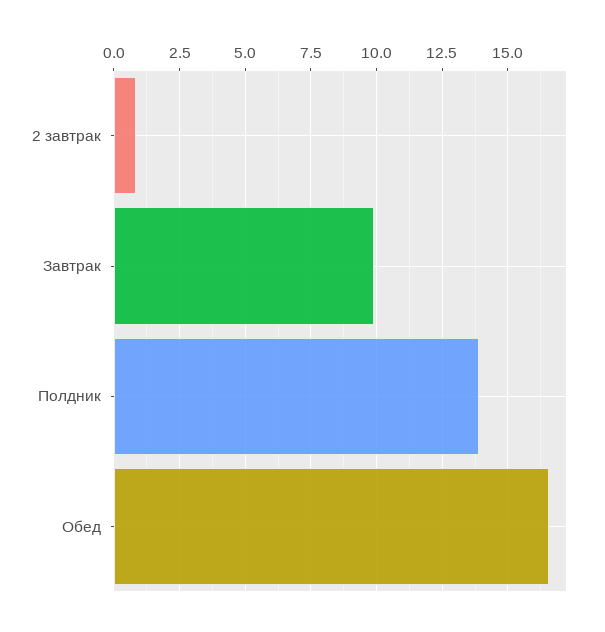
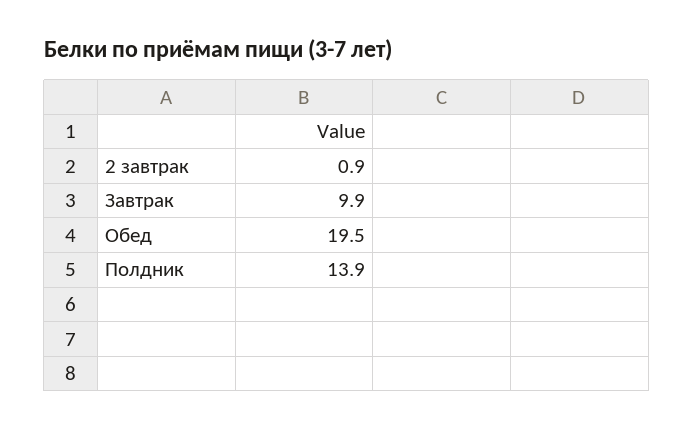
Обед: 16.5 -> 19.5

